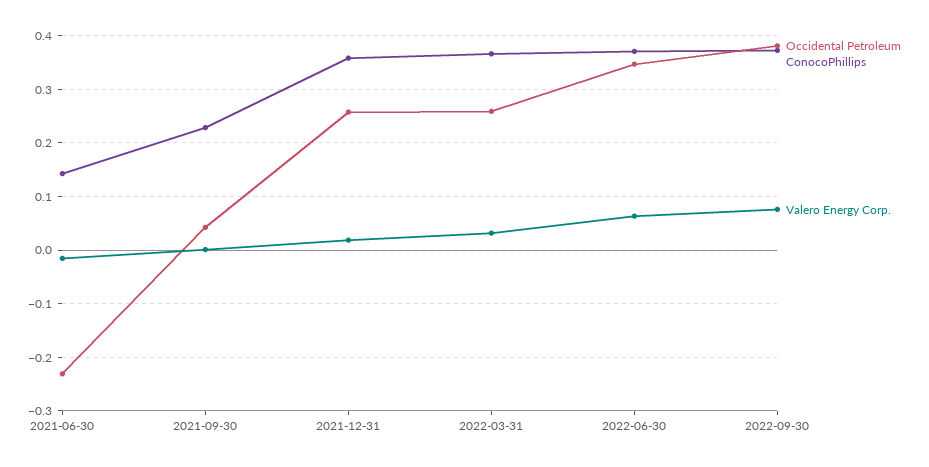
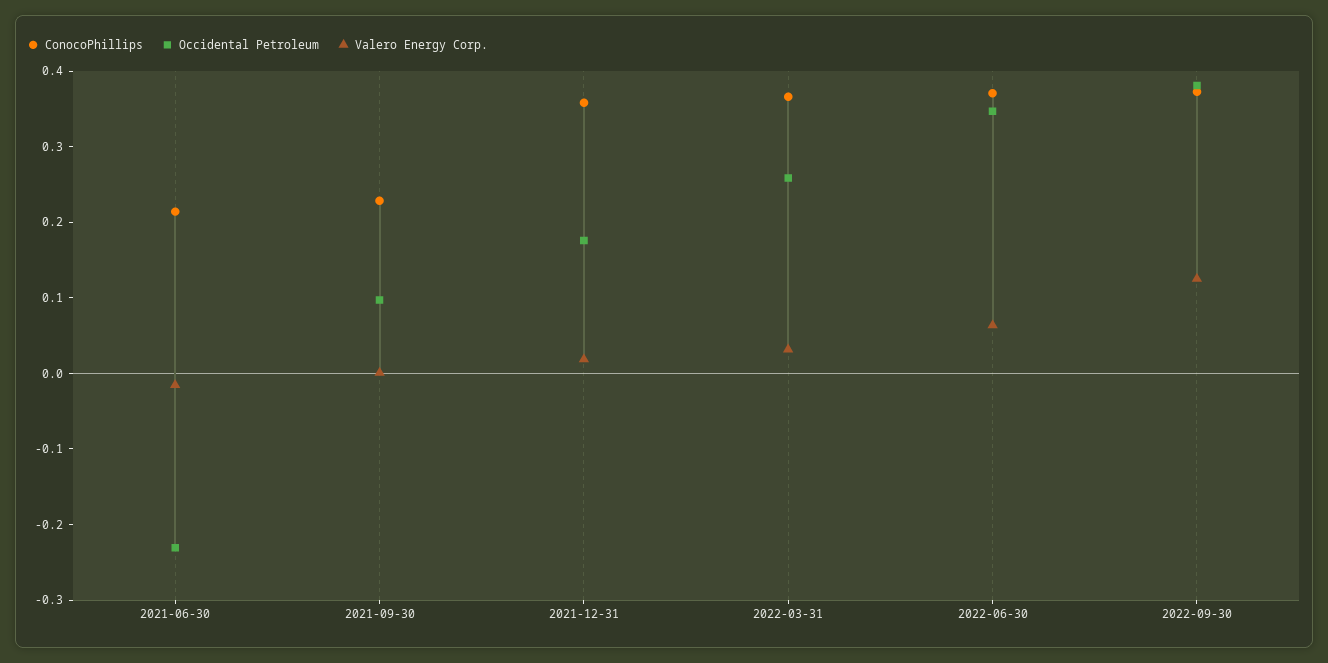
ConocoPhillips, 2021-06-30: 0.14 -> 0.22
Occidental Petroleum, 2021-09-30: 0.04 -> 0.1
Occidental Petroleum, 2021-12-31: 0.26 -> 0.18
Valero Energy Corp., 2022-09-30: 0.08 -> 0.12

